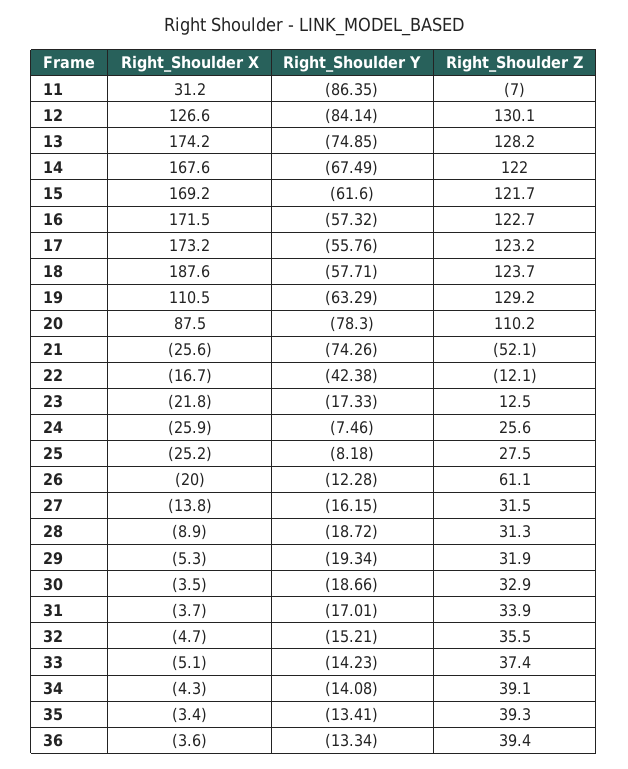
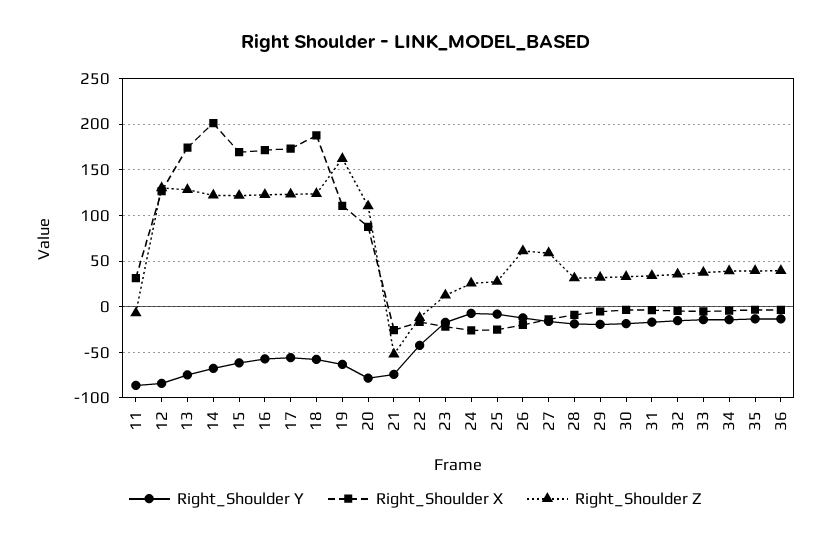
Right_Shoulder X, 14: 167.6 -> 200
Right_Shoulder Z, 19: 129.2 -> 160
Right_Shoulder Z, 27: 31.5 -> 60

